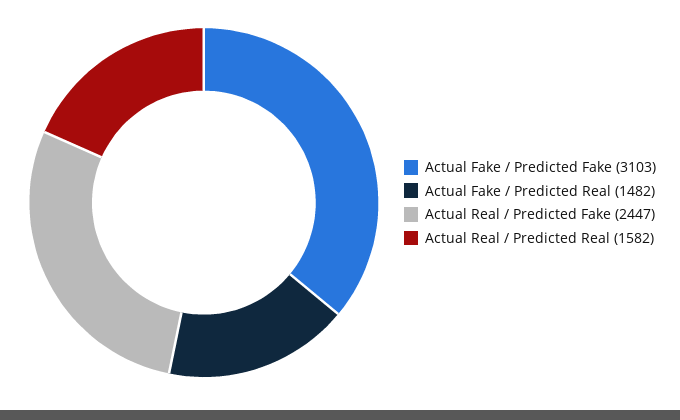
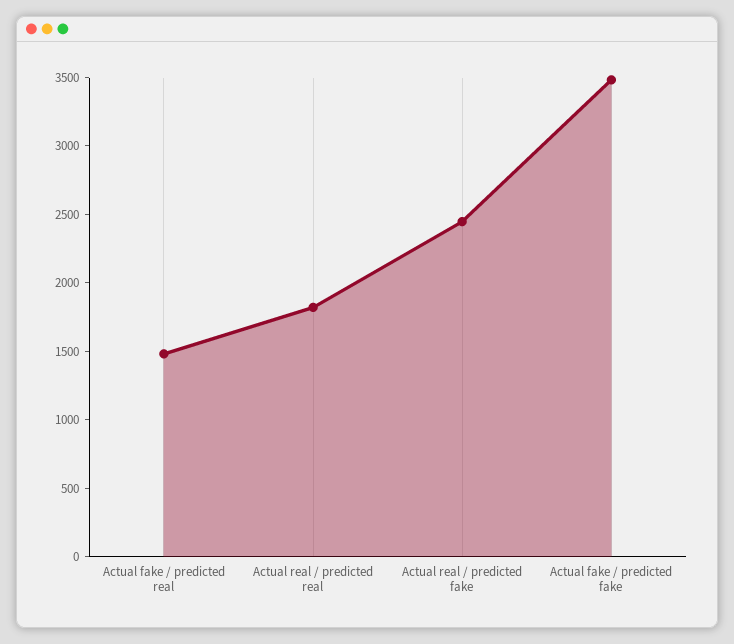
Actual Fake / Predicted Fake: 3103 -> 3500
Actual Real / Predicted Real: 1582 -> 1800

